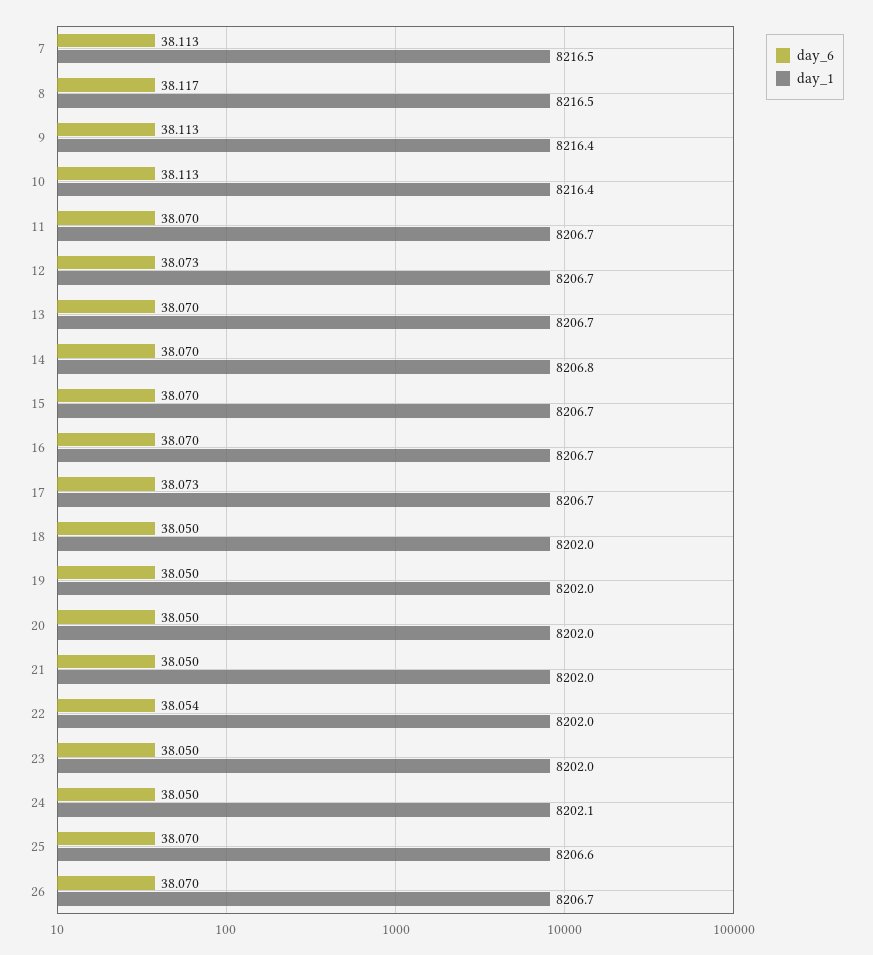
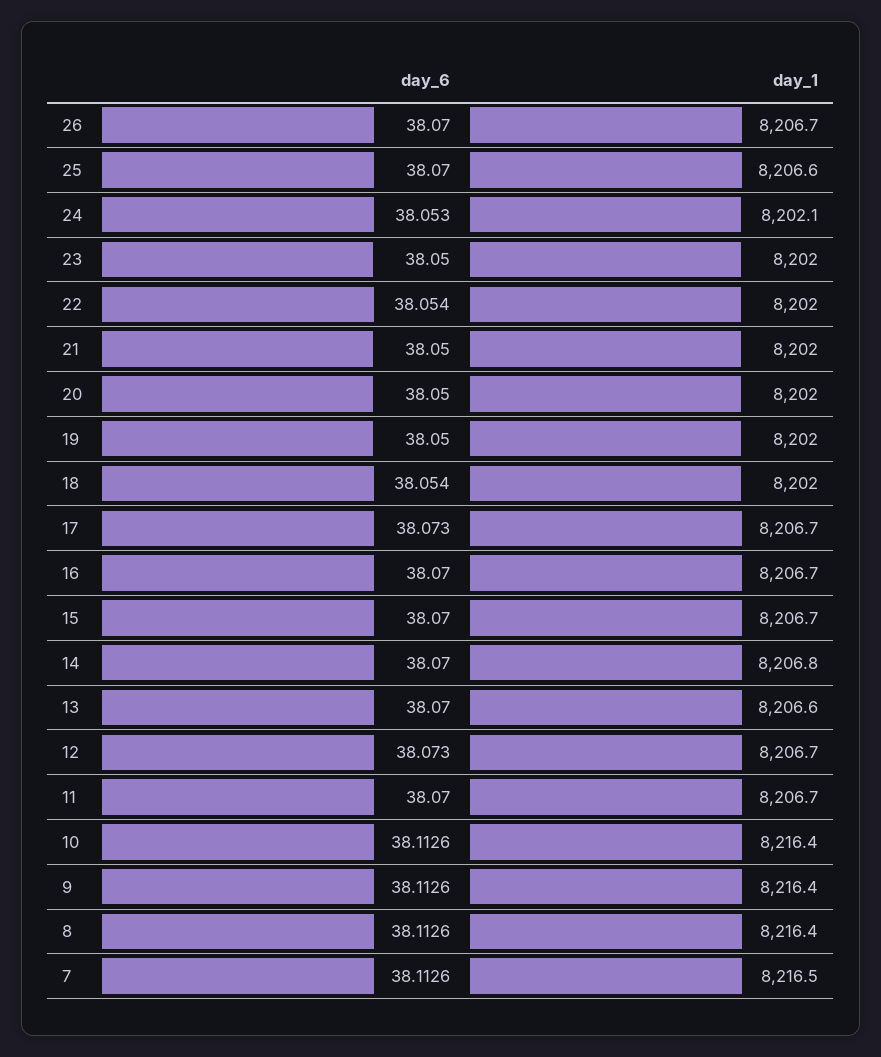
day_6, 8: 38.117 -> 38.1126
day_1, 8: 8216.5 -> 8216.4
day_1, 13: 8206.7 -> 8206.6
day_6, 18: 38.05 -> 38.054
day_6, 24: 38.05 -> 38.053

